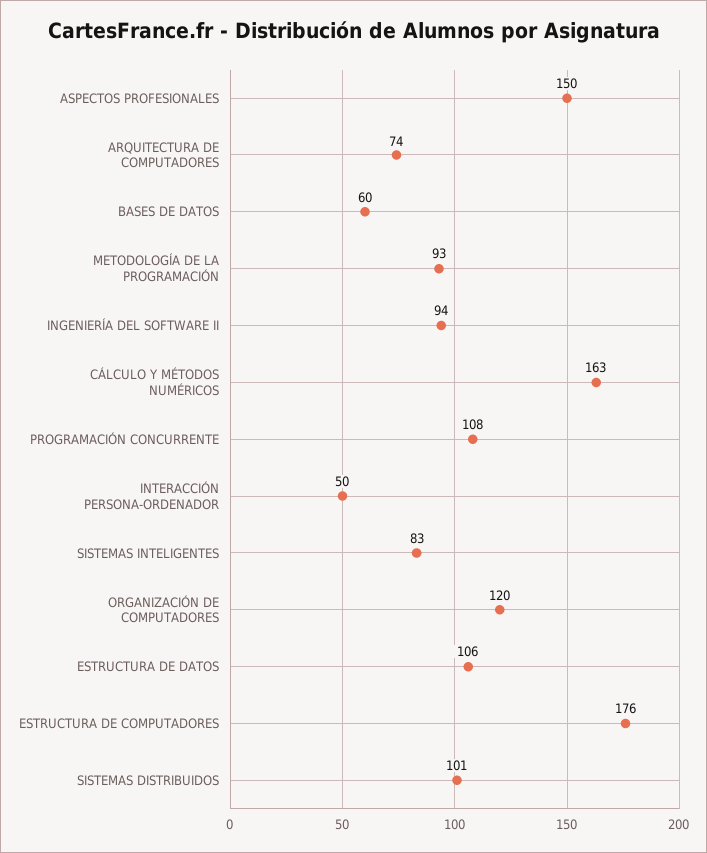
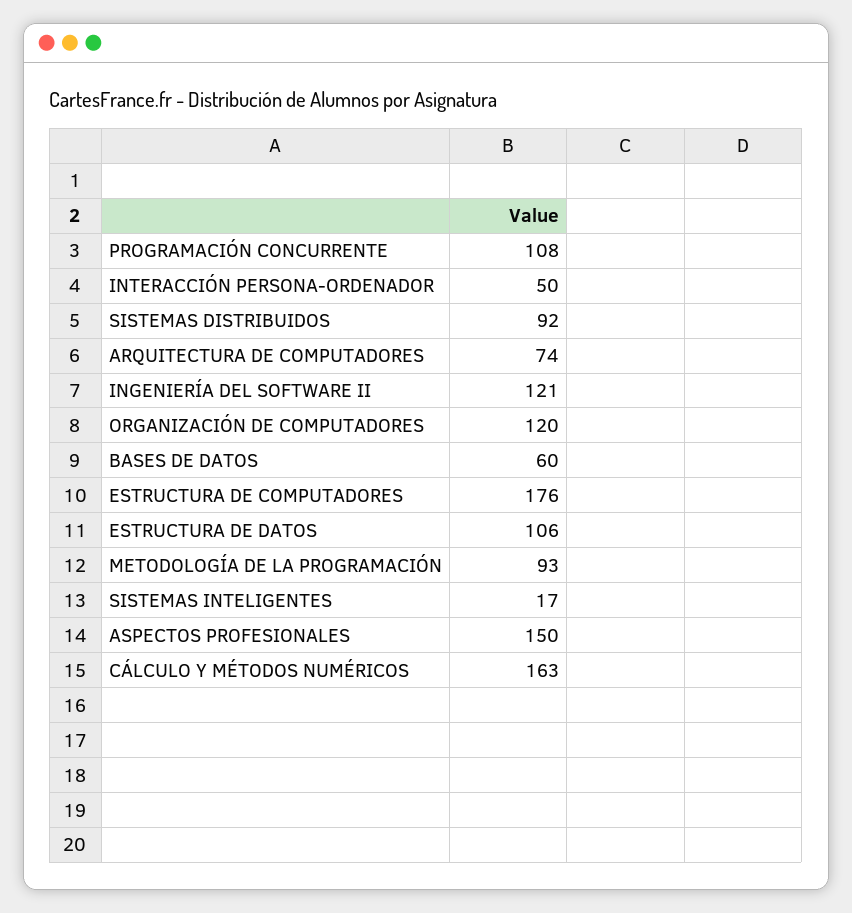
INGENIERÍA DEL SOFTWARE II: 94 -> 121
SISTEMAS INTELIGENTES: 83 -> 17
SISTEMAS DISTRIBUIDOS: 101 -> 92

